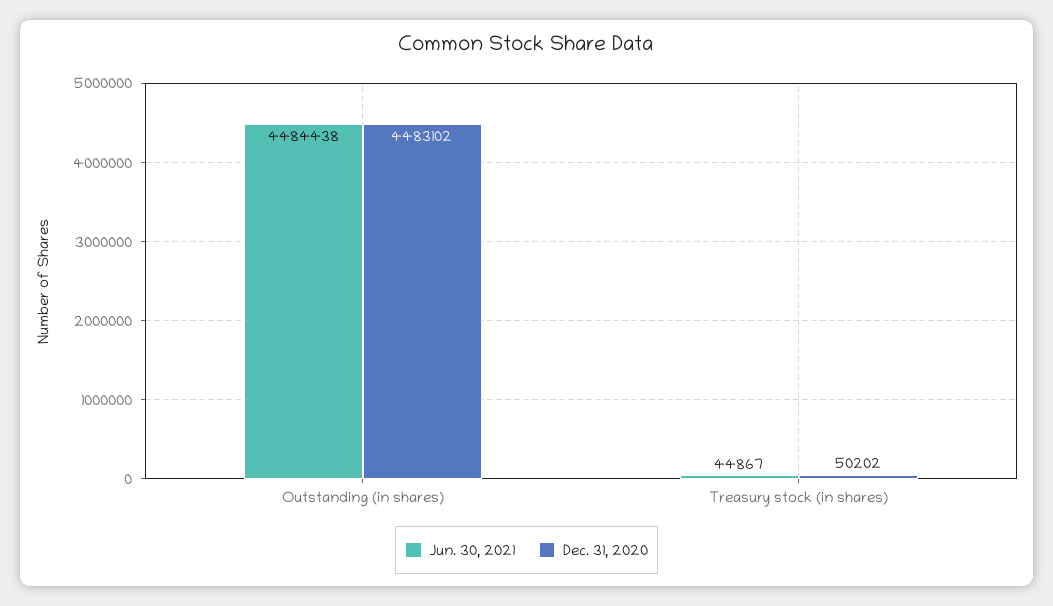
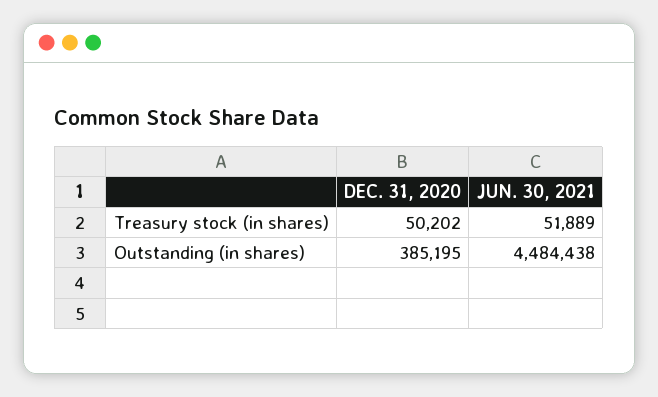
Dec. 31, 2020, Outstanding (in shares): 4483102 -> 385195
Jun. 30, 2021, Treasury stock (in shares): 44867 -> 51889

